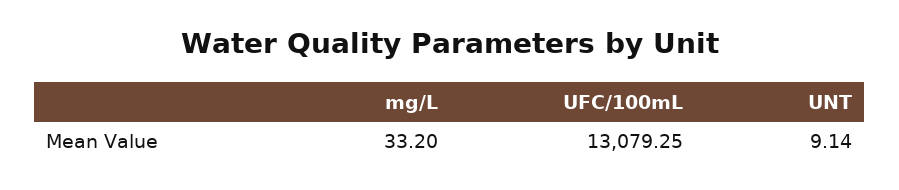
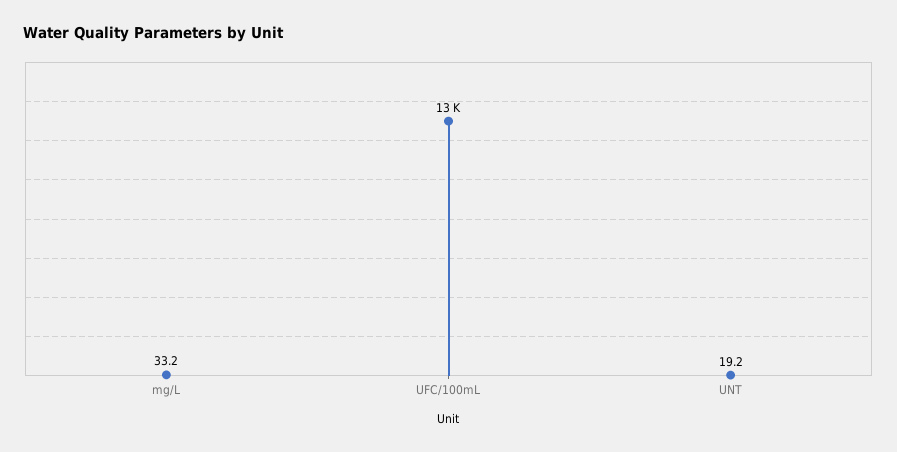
UNT: 9.14 -> 19.2

